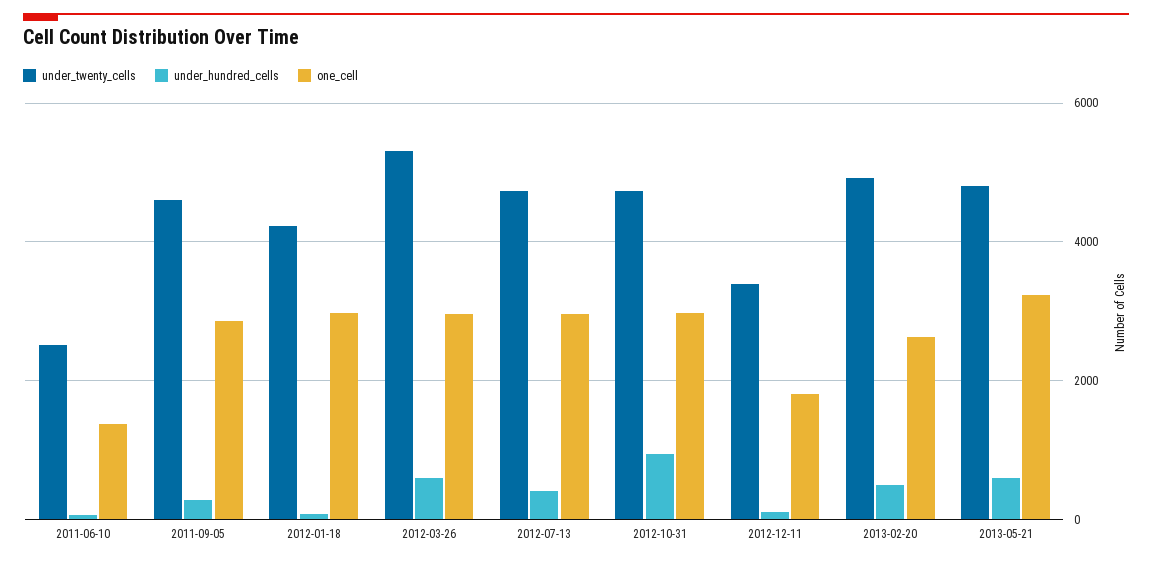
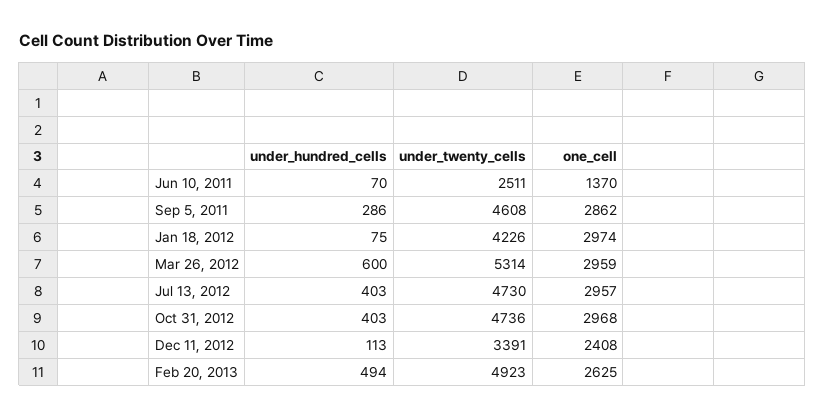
under_hundred_cells, 2012-10-31: 1000 -> 403
one_cell, 2012-12-11: 1800 -> 2408
under_twenty_cells, 2013-05-21: 4800 -> none
under_hundred_cells, 2013-05-21: 600 -> none
one_cell, 2013-05-21: 3200 -> none

